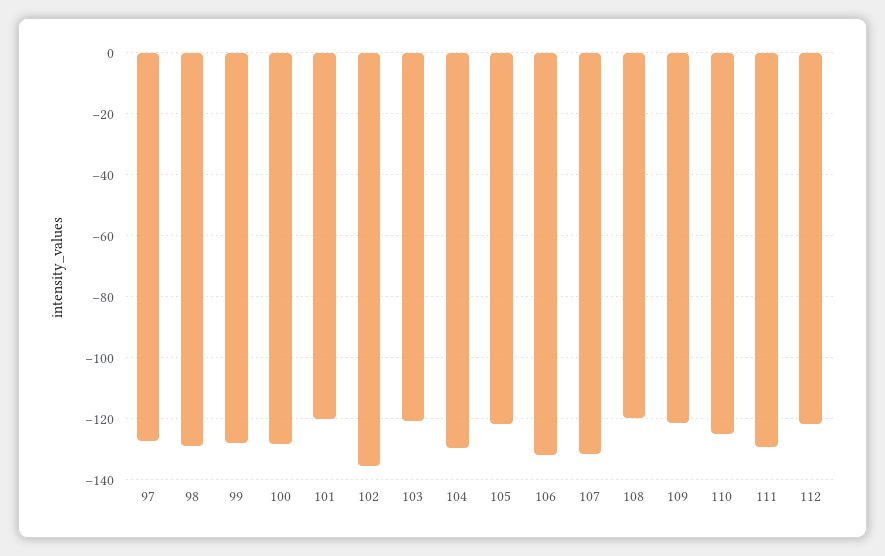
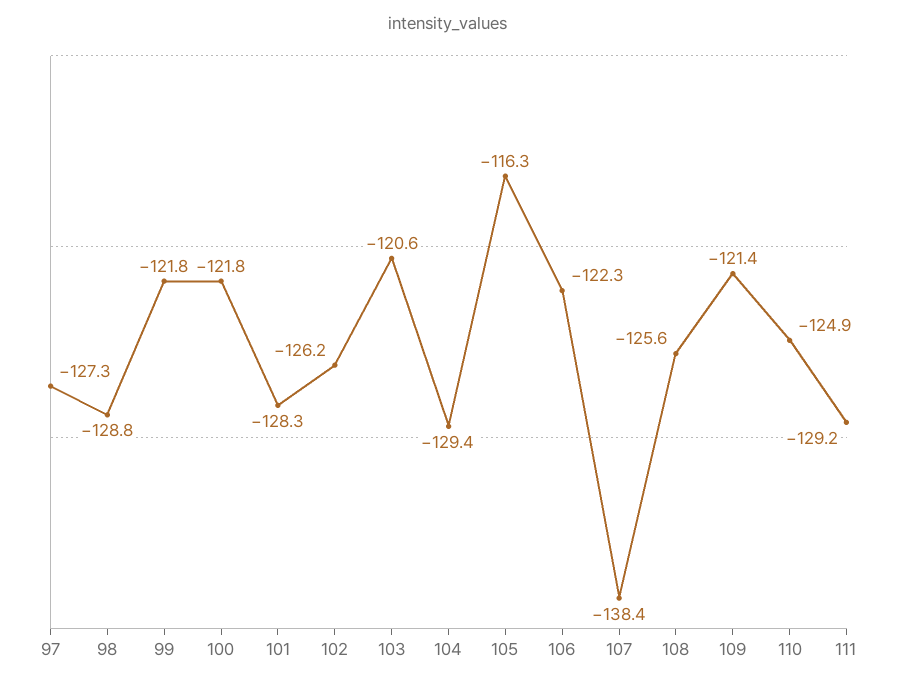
99: -128 -> -121.8
100: -128 -> -121.8
101: -120 -> -128.3
102: -136 -> -126.2
105: -122 -> -116.3
106: -132 -> -122.3
107: -132 -> -138.4
108: -120 -> -125.6
112: -122 -> none

